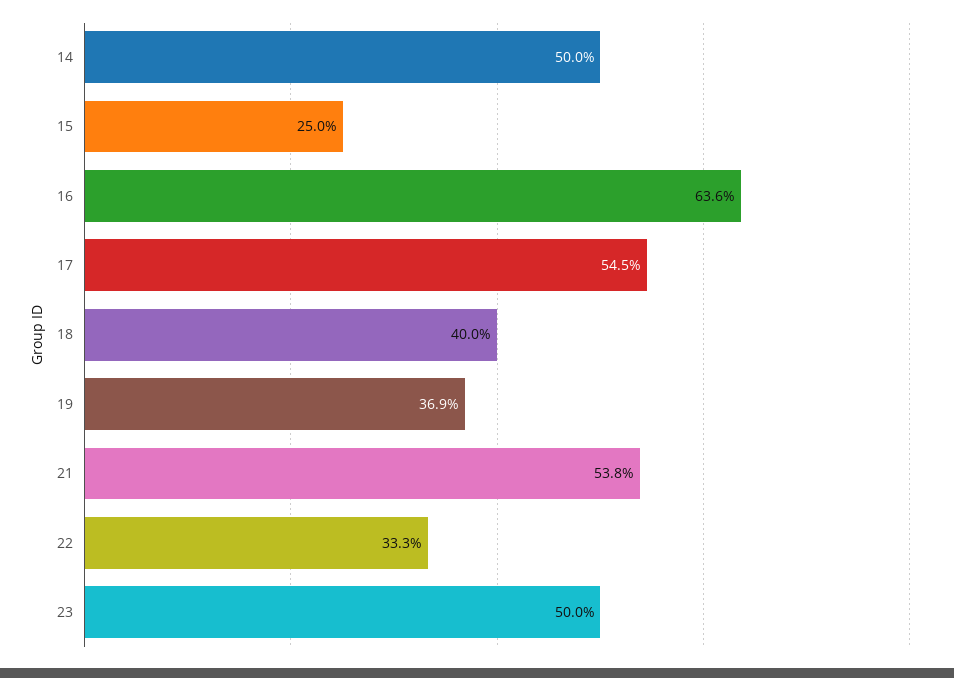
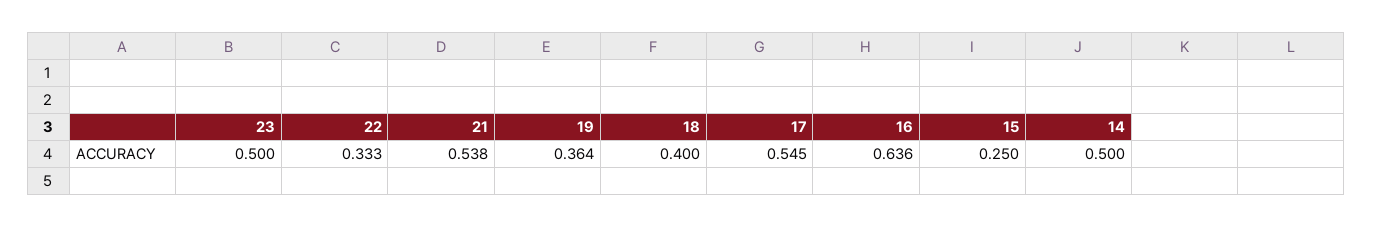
19: 0.369 -> 0.364

